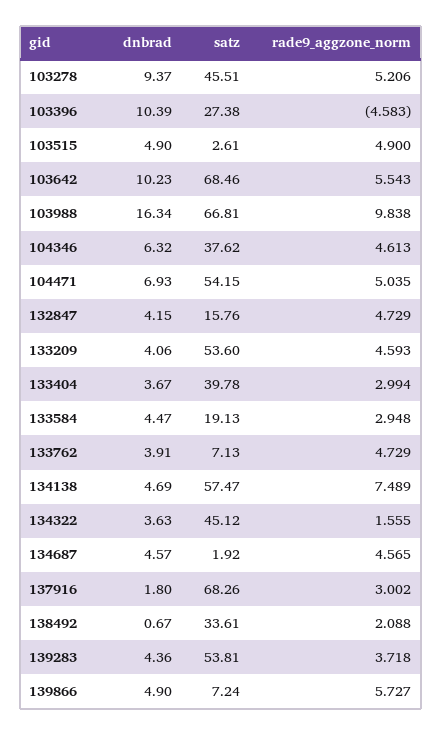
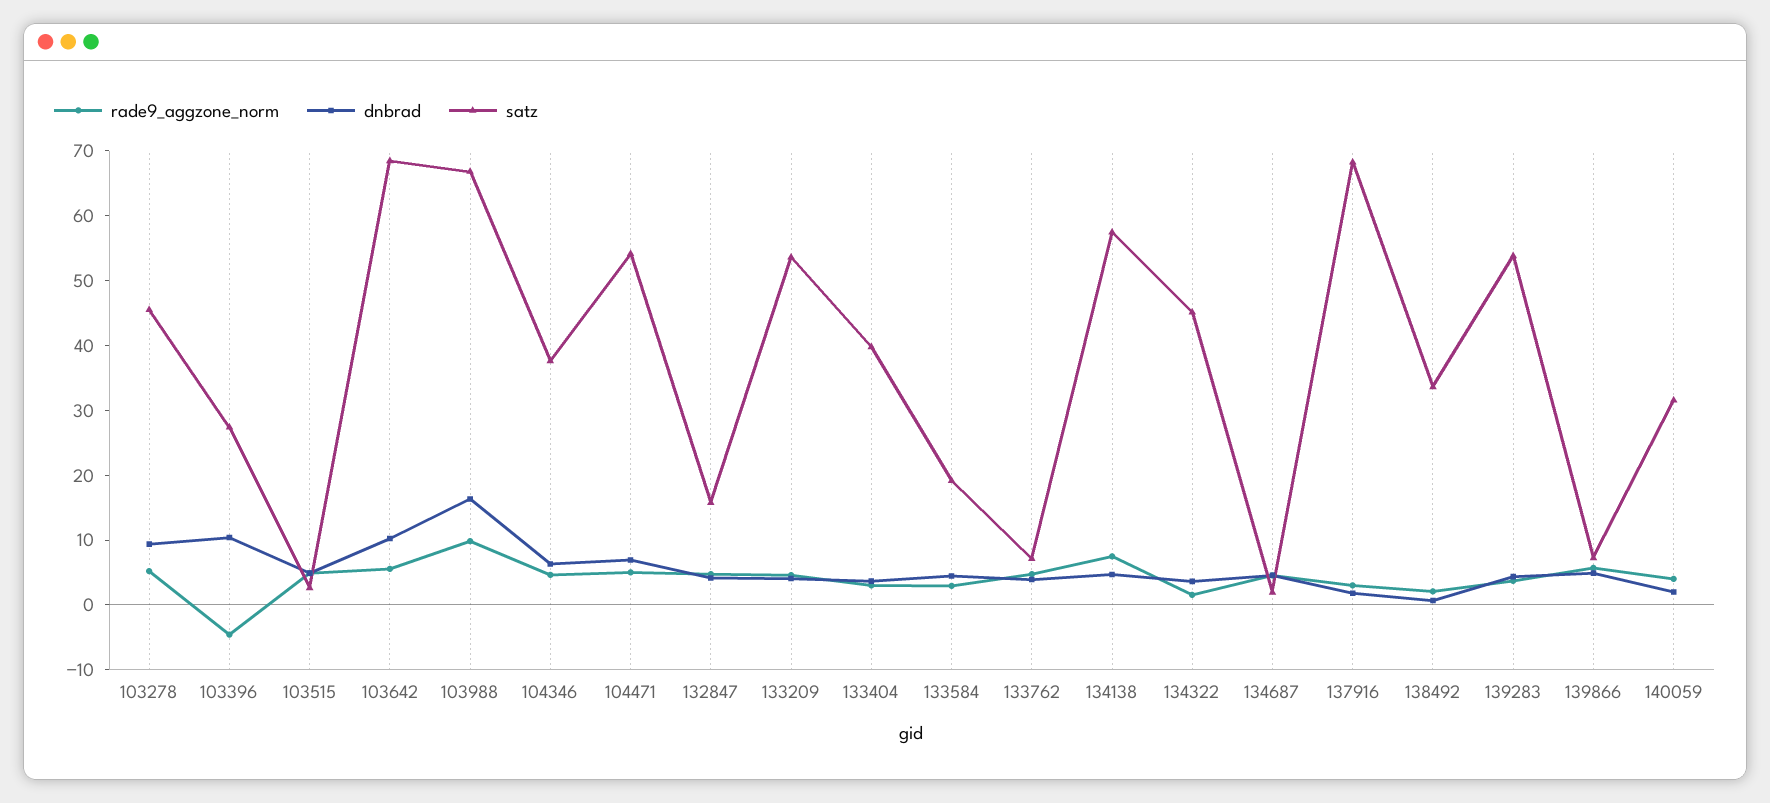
rade9_aggzone_norm, 140059: none -> 4
dnbrad, 140059: none -> 2
satz, 140059: none -> 32

